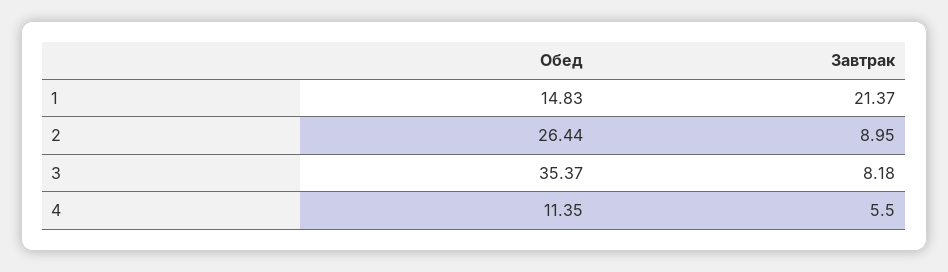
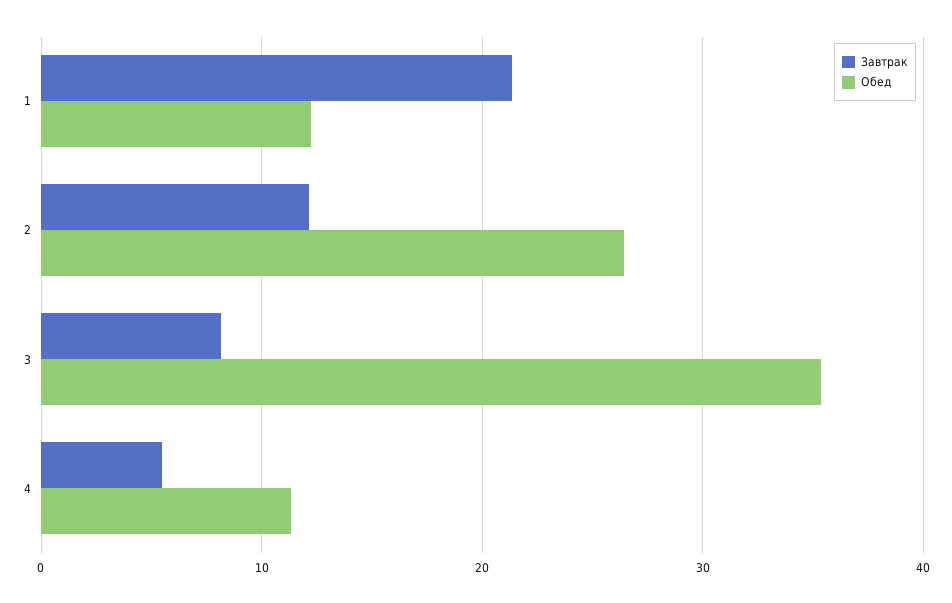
Обед, 1: 14.83 -> 12
Завтрак, 2: 8.95 -> 12

